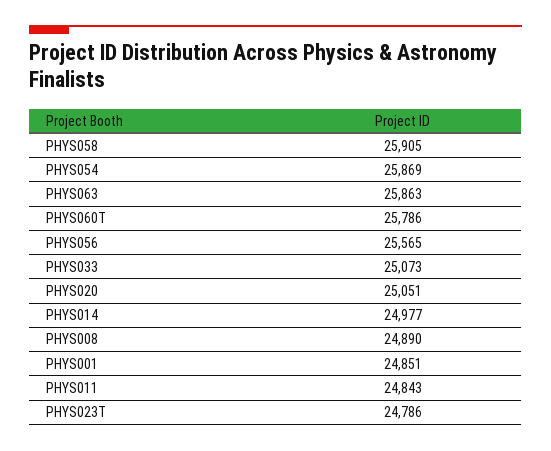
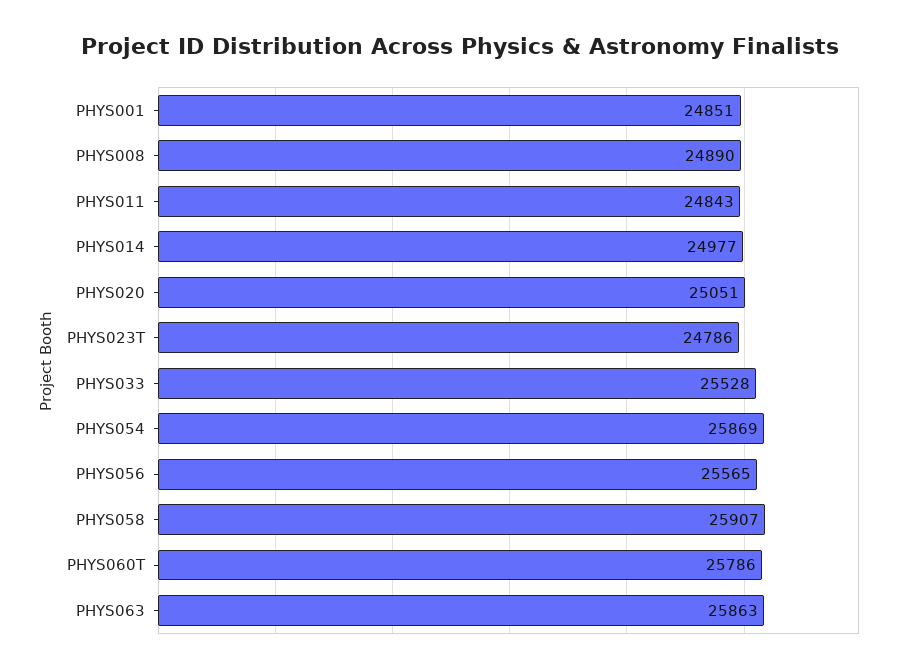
PHYS058: 25905 -> 25907
PHYS033: 25073 -> 25528

